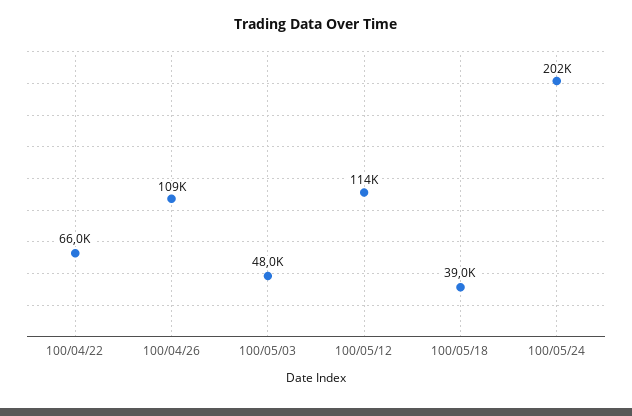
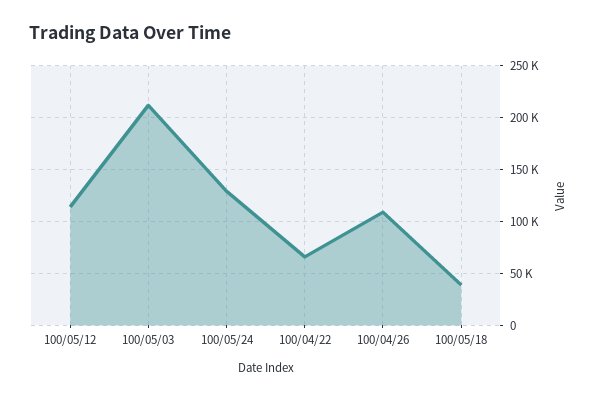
100/05/03: 48000 -> 210000
100/05/24: 202000 -> 130000

